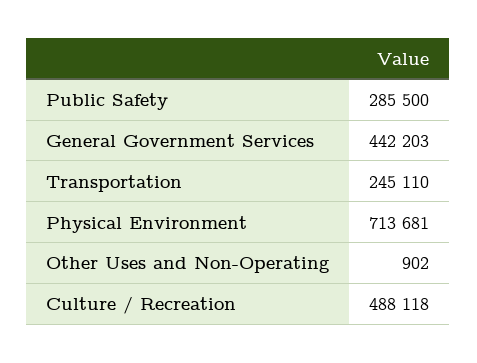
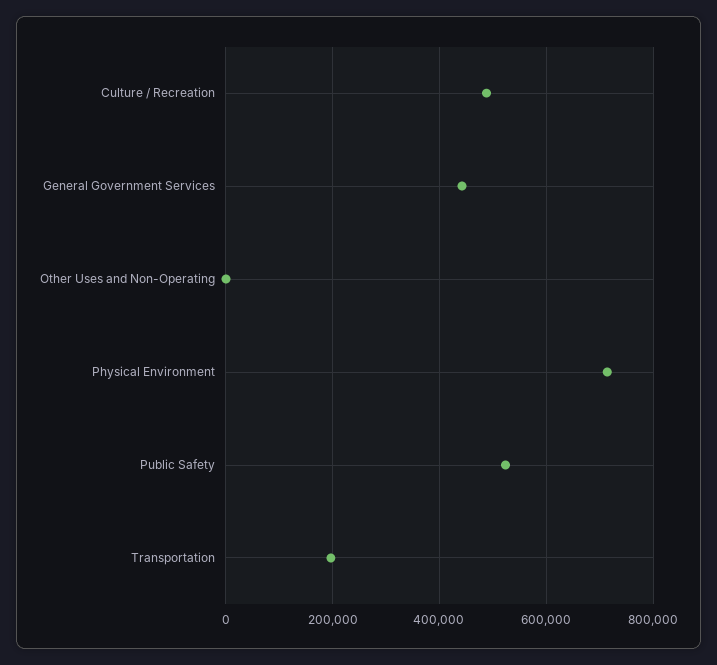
Public Safety: 285500 -> 520000
Transportation: 245110 -> 200000

